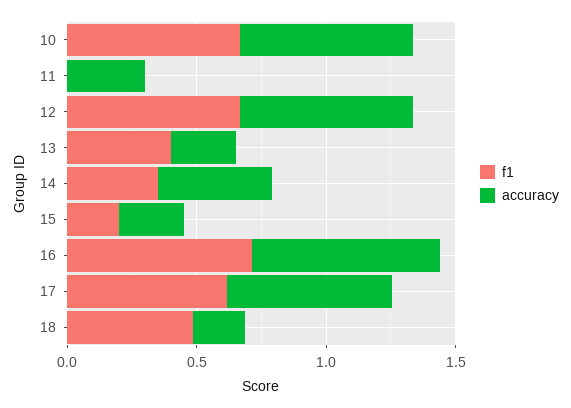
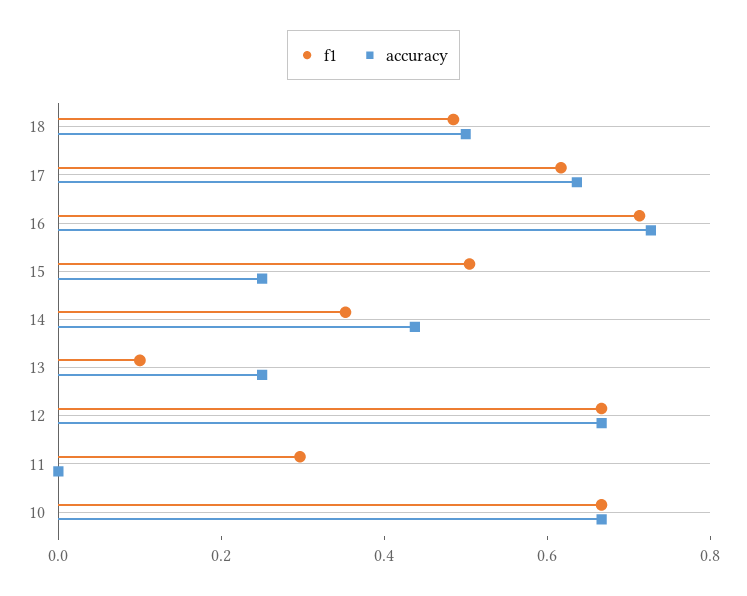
f1, 11: 0 -> 0.3
accuracy, 11: 0.3 -> 0
f1, 13: 0.4 -> 0.1
f1, 15: 0.2 -> 0.5
accuracy, 18: 0.2 -> 0.5

